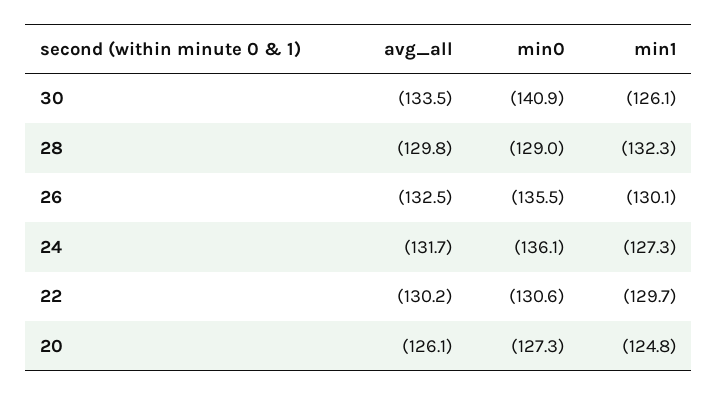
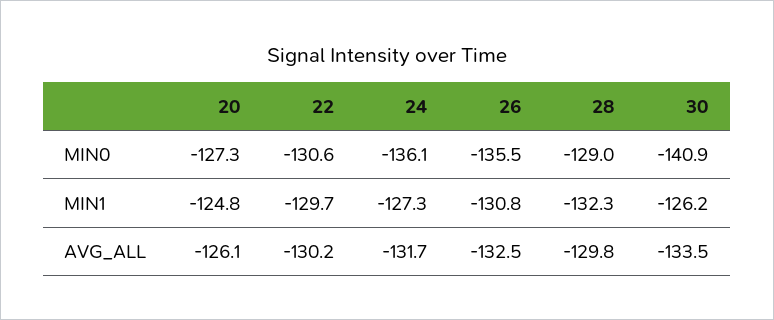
min1, 30: -126.1 -> -126.2
min1, 26: -130.1 -> -130.8

